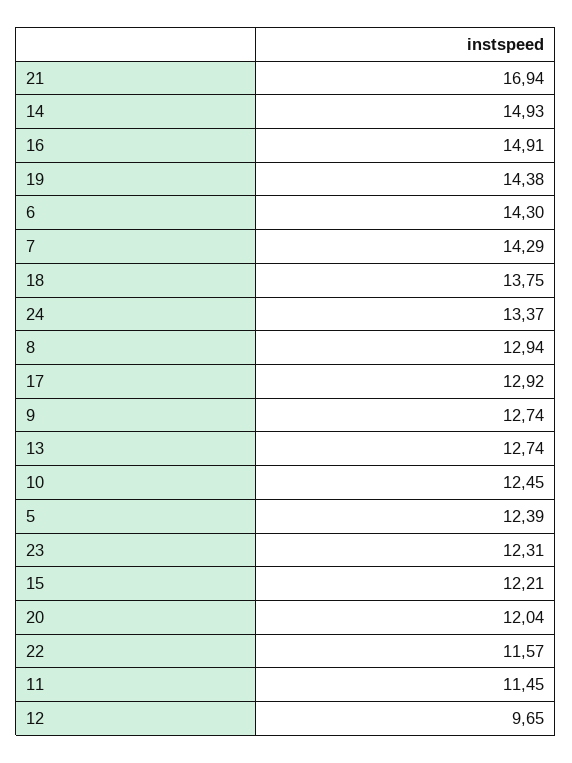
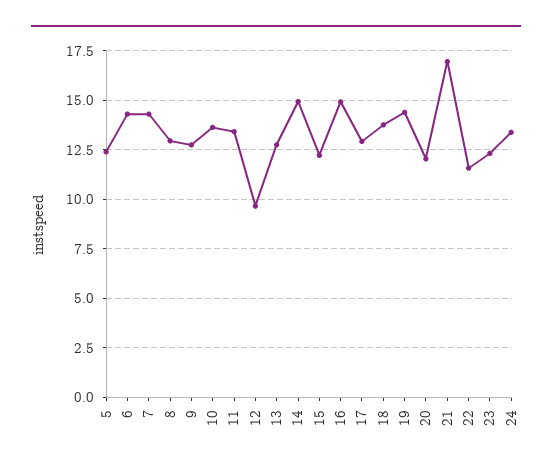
10: 12.45 -> 13.5
11: 11.45 -> 13.5

